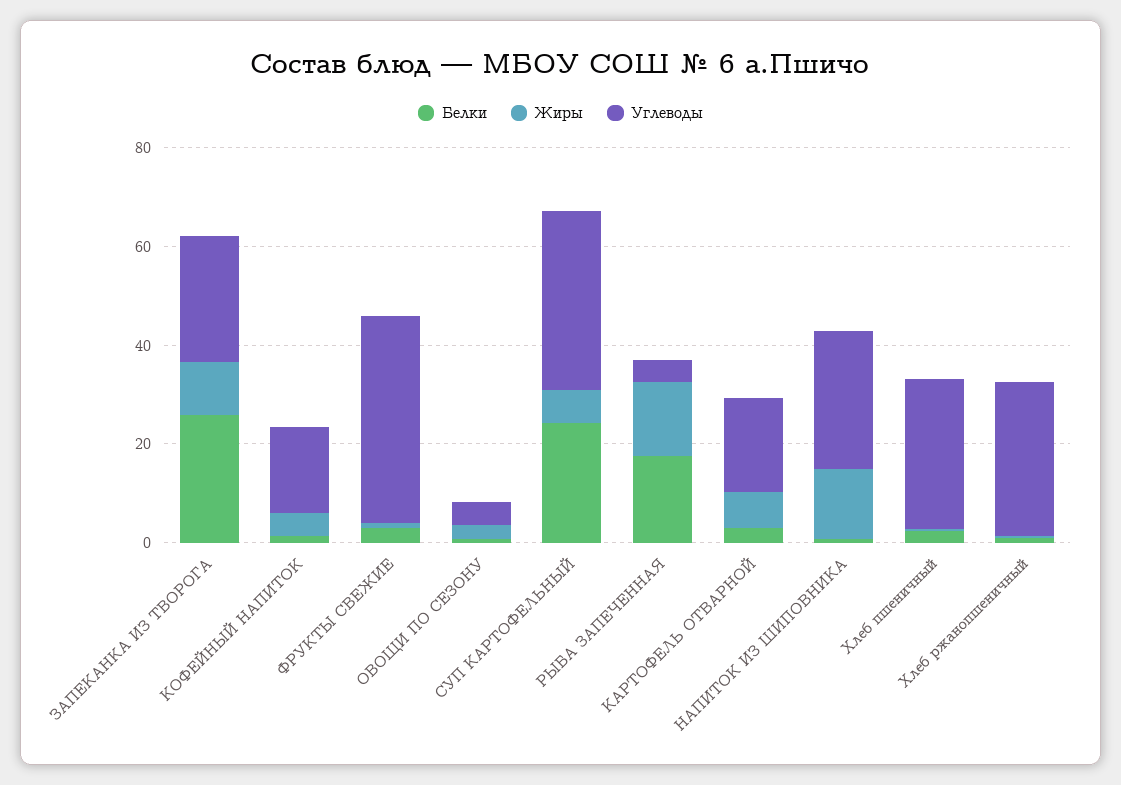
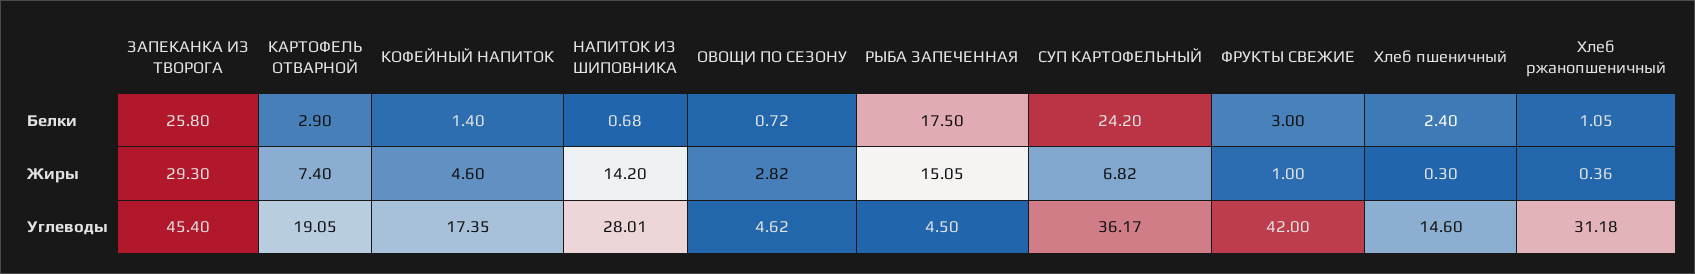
Жиры, ЗАПЕКАНКА ИЗ ТВОРОГА: 10 -> 29.3
Углеводы, ЗАПЕКАНКА ИЗ ТВОРОГА: 25 -> 45.4
Углеводы, Хлеб пшеничный: 30 -> 14.6

